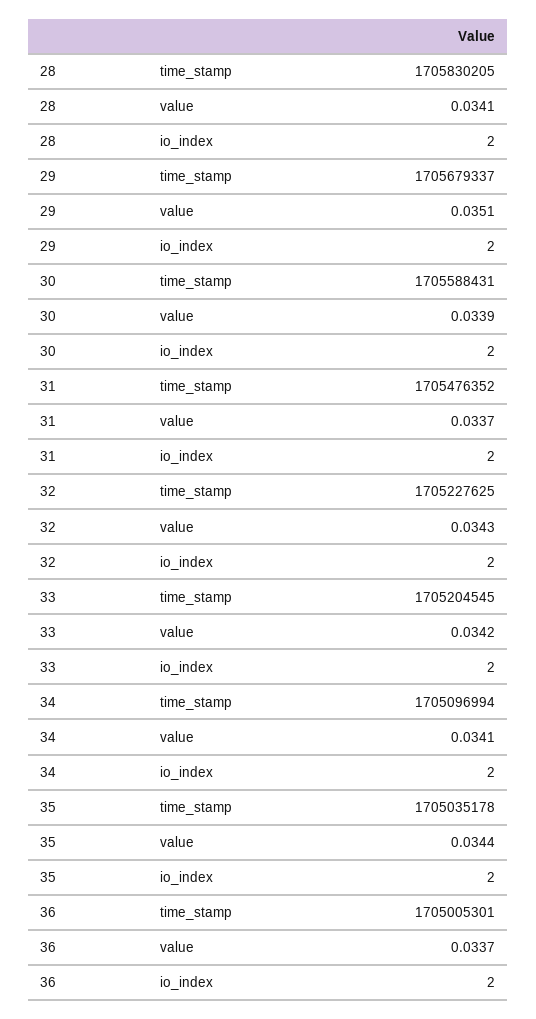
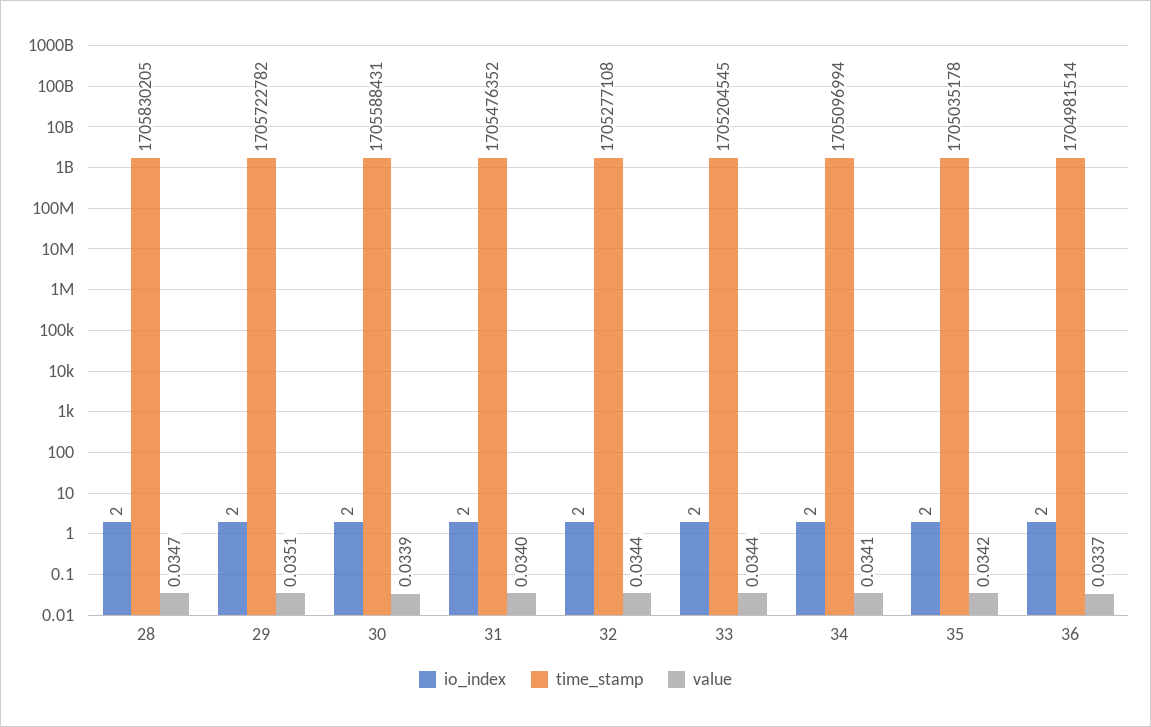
value, 28: 0.0341 -> 0.0347
time_stamp, 29: 1705679337 -> 1705722782
value, 31: 0.0337 -> 0.034
time_stamp, 32: 1705227625 -> 1705277108
value, 32: 0.0343 -> 0.0344
value, 33: 0.0342 -> 0.0344
value, 35: 0.0344 -> 0.0342
time_stamp, 36: 1705005301 -> 1704981514

